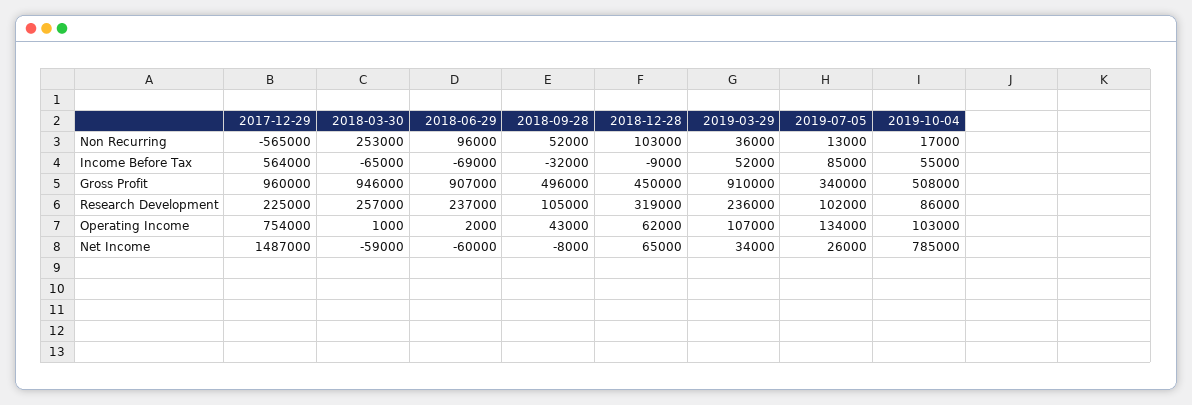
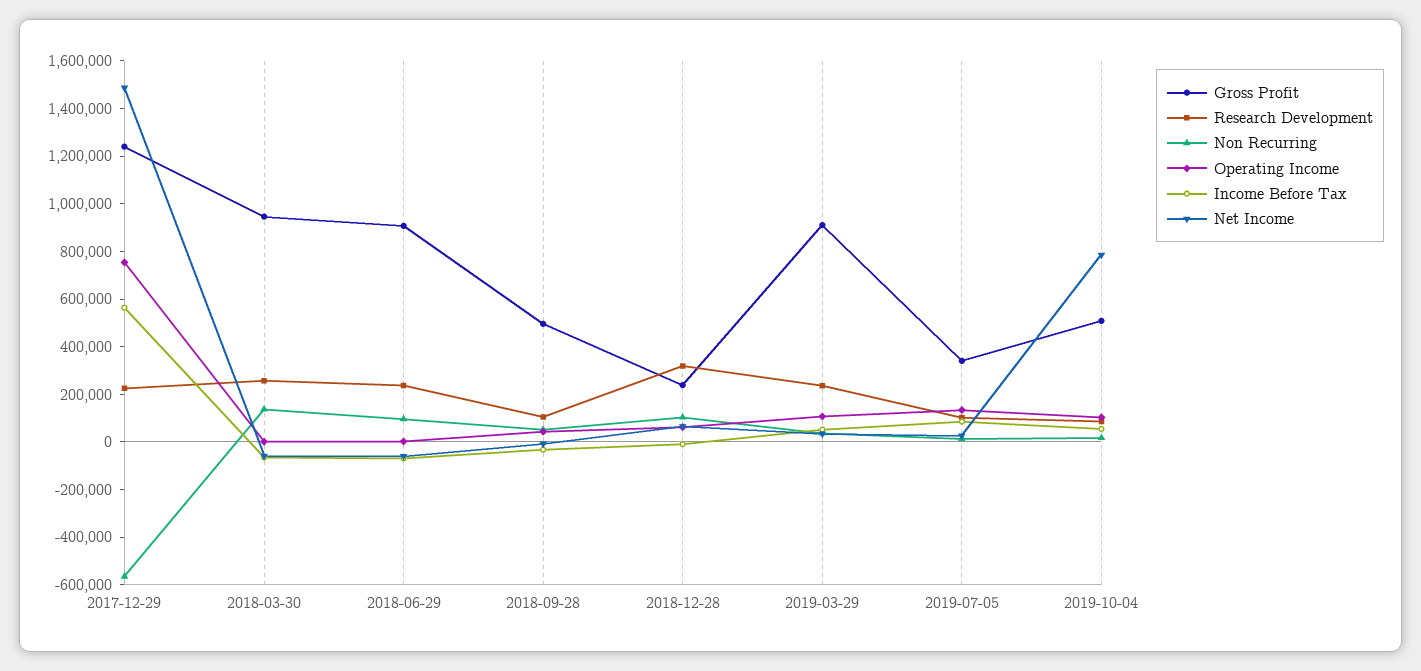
Non Recurring, 2018-03-30: 253000 -> 150000
Gross Profit, 2017-12-29: 960000 -> 1250000
Gross Profit, 2018-12-28: 450000 -> 250000

